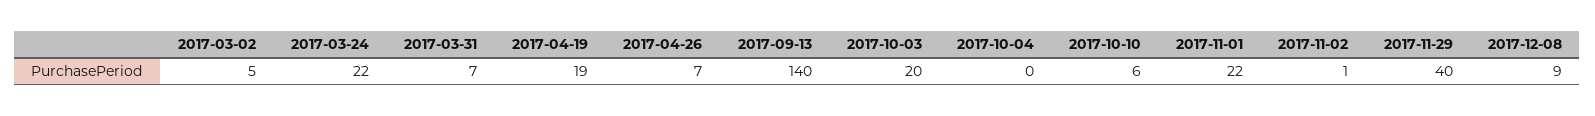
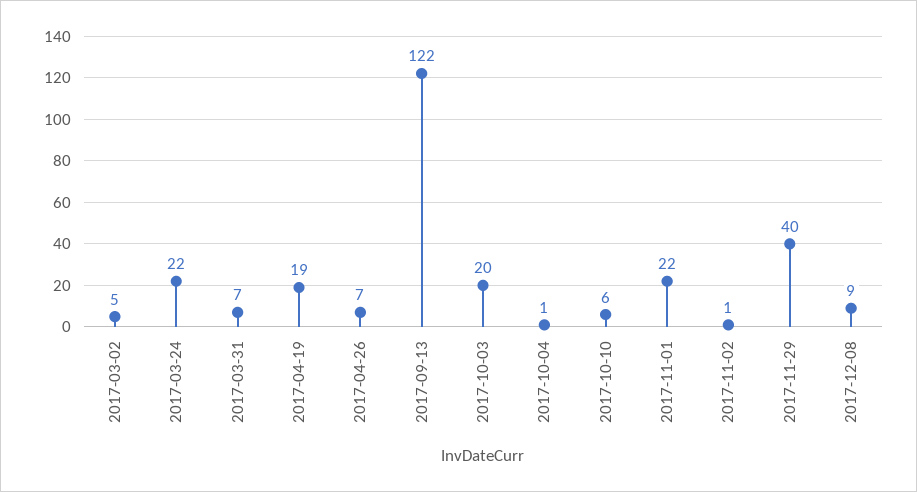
2017-09-13: 140 -> 122
2017-10-04: 0 -> 1

